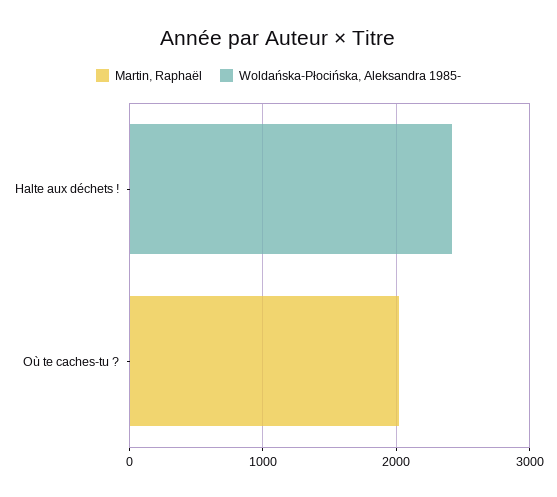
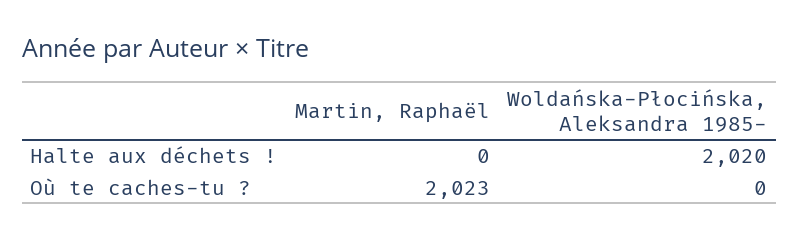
Woldańska-Płocińska, Aleksandra 1985-, Halte aux déchets !: 2400 -> 2020

